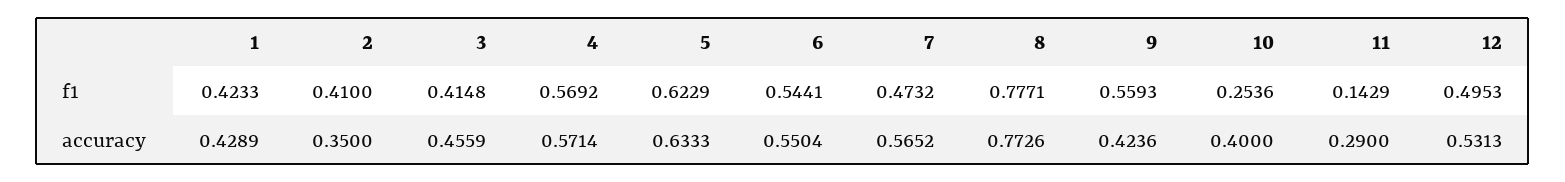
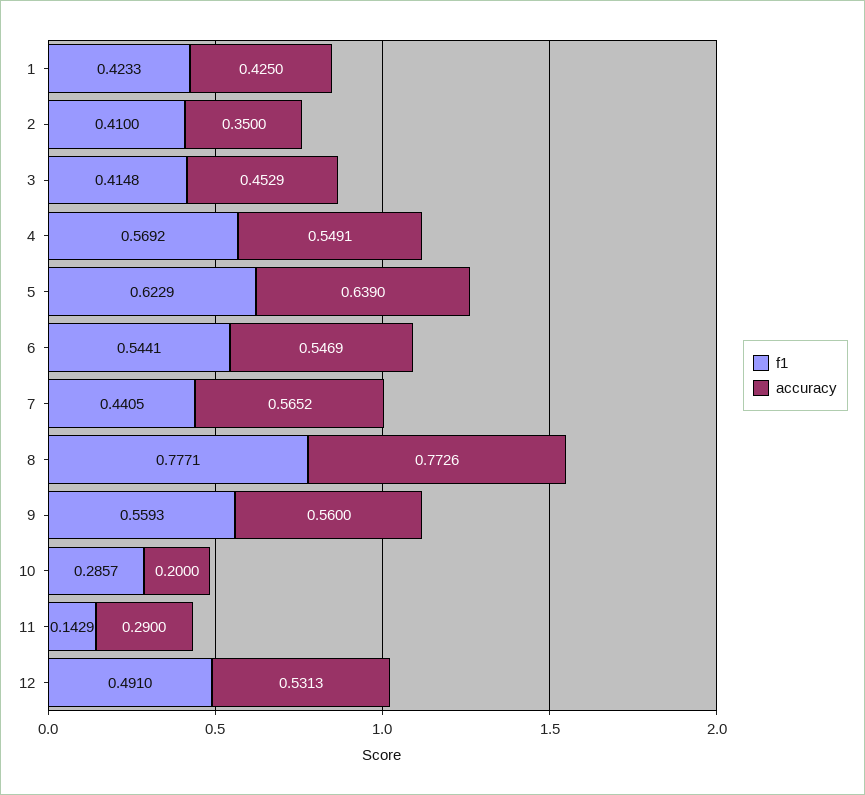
f1, 7: 0.4732 -> 0.4405
f1, 10: 0.2536 -> 0.2857
f1, 12: 0.4953 -> 0.491
accuracy, 1: 0.4289 -> 0.425
accuracy, 3: 0.4559 -> 0.4529
accuracy, 4: 0.5714 -> 0.5491
accuracy, 5: 0.6333 -> 0.639
accuracy, 6: 0.5504 -> 0.5469
accuracy, 9: 0.4236 -> 0.56
accuracy, 10: 0.4 -> 0.2

